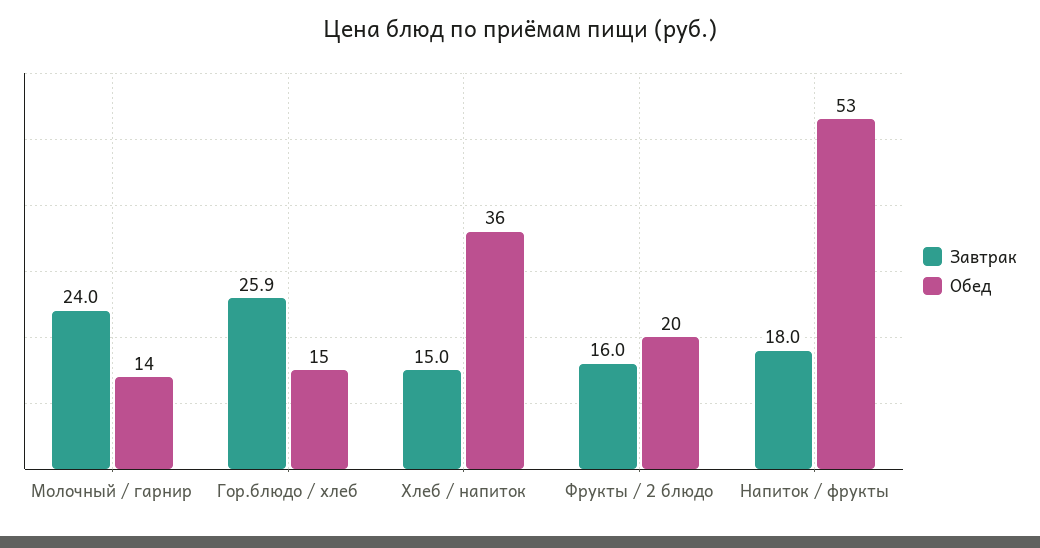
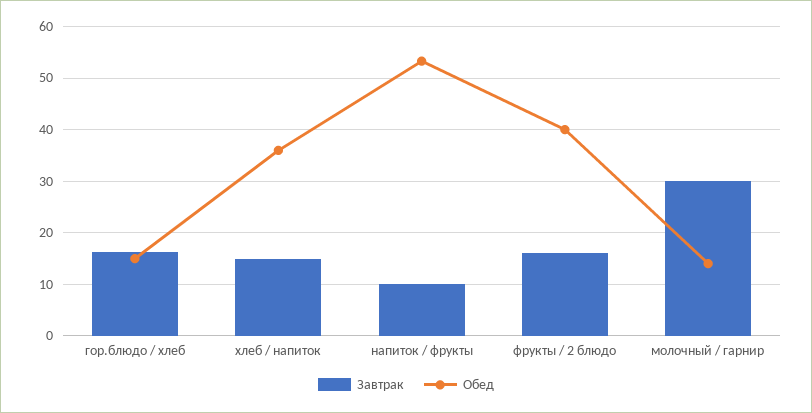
Завтрак, Молочный / гарнир: 24 -> 30
Завтрак, Гор.блюдо / хлеб: 25.9 -> 16
Обед, Фрукты / 2 блюдо: 20 -> 40
Завтрак, Напиток / фрукты: 18 -> 10

